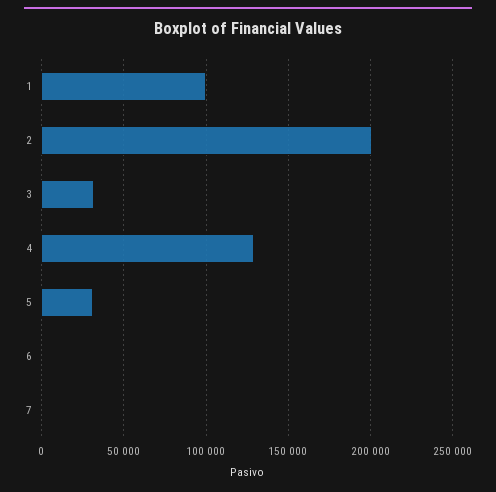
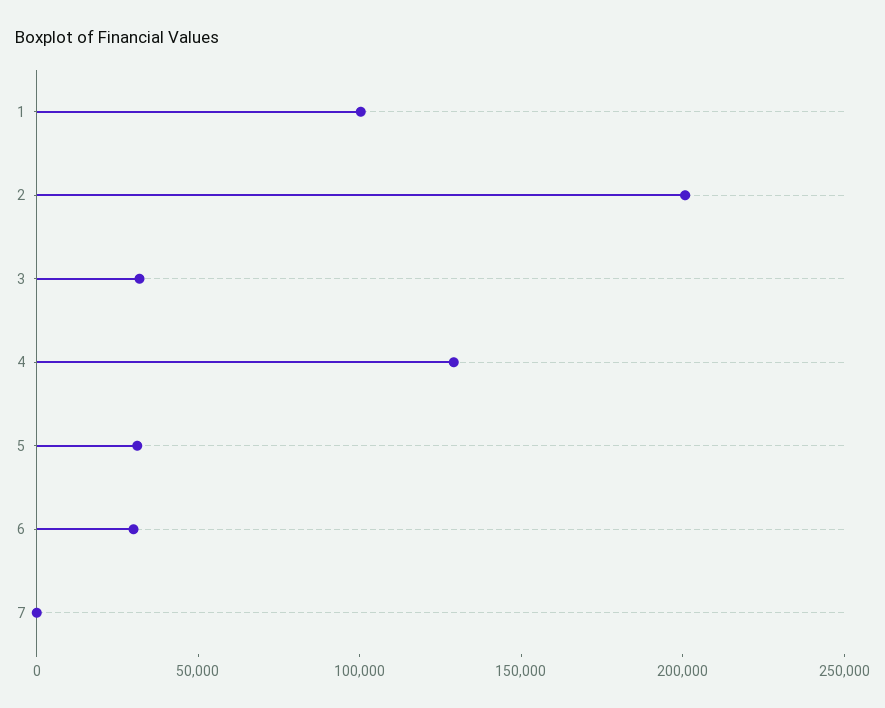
6: 0 -> 30000

